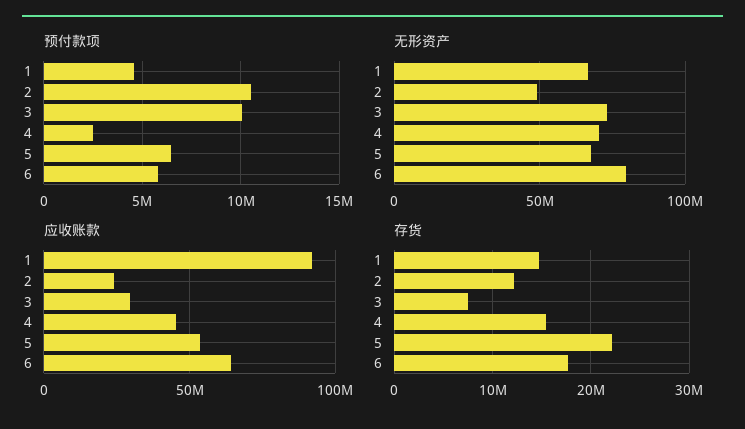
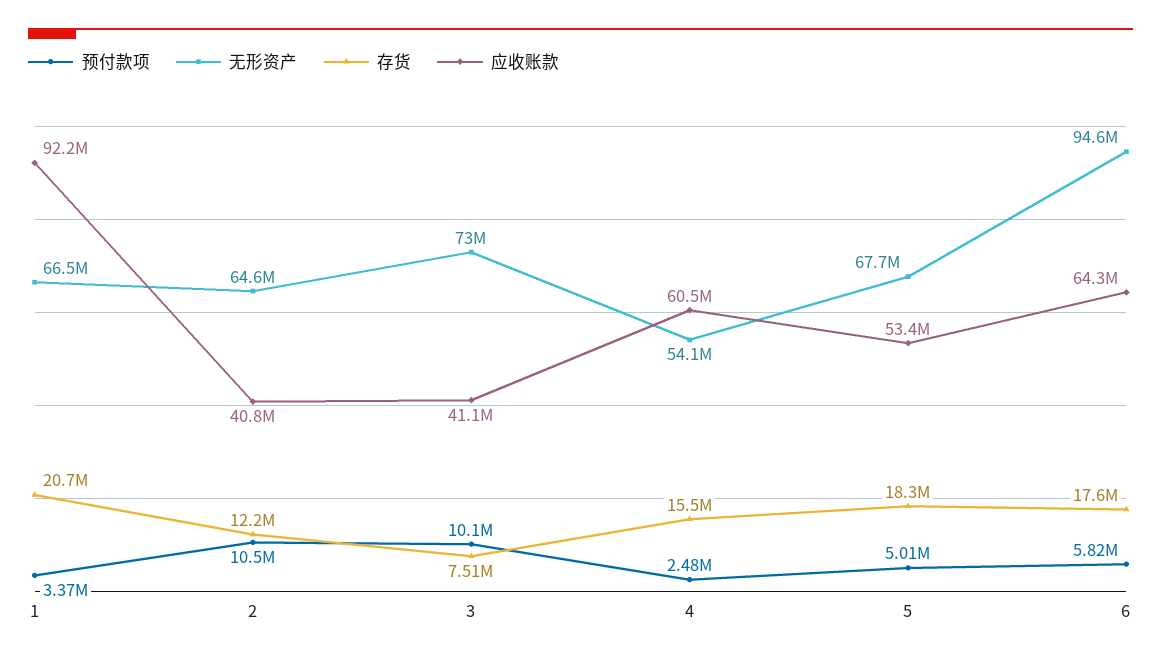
预付款项, 1: 4500000 -> 3370000
预付款项, 5: 6500000 -> 5010000
无形资产, 2: 50000000 -> 64600000
无形资产, 4: 70000000 -> 54100000
无形资产, 6: 80000000 -> 94600000
应收账款, 2: 25000000 -> 40800000
应收账款, 3: 30000000 -> 41100000
应收账款, 4: 45000000 -> 60500000
存货, 1: 15000000 -> 20700000
存货, 5: 22000000 -> 18300000

